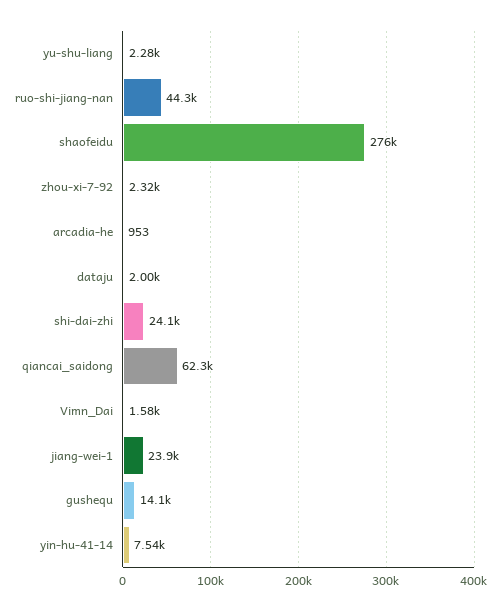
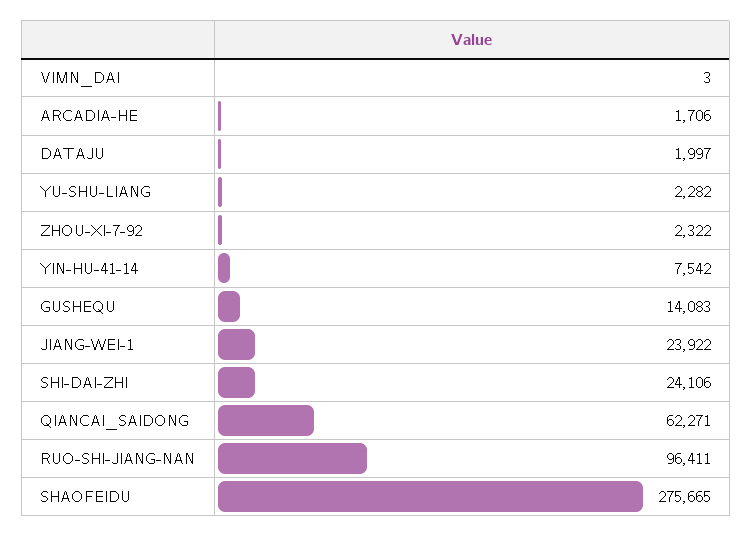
ruo-shi-jiang-nan: 44300 -> 96411
arcadia-he: 953 -> 1706
Vimn_Dai: 1580 -> 3

